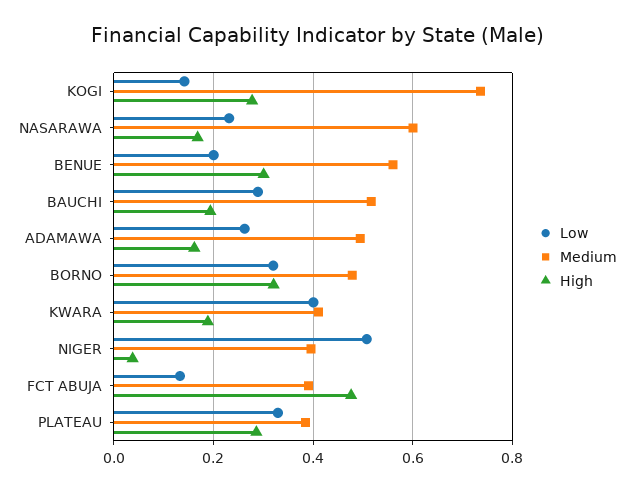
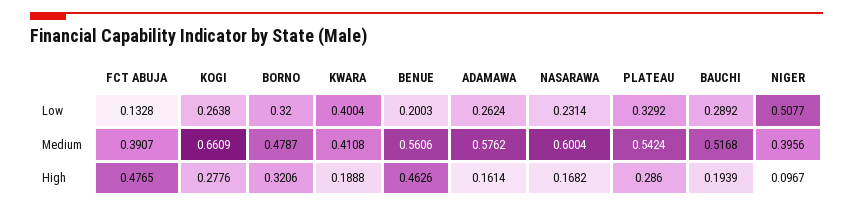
Low, KOGI: 0.14 -> 0.2638
Medium, KOGI: 0.74 -> 0.6609
High, BENUE: 0.3 -> 0.4626
Medium, ADAMAWA: 0.5 -> 0.5762
High, NIGER: 0.04 -> 0.0967
Medium, PLATEAU: 0.38 -> 0.5424

